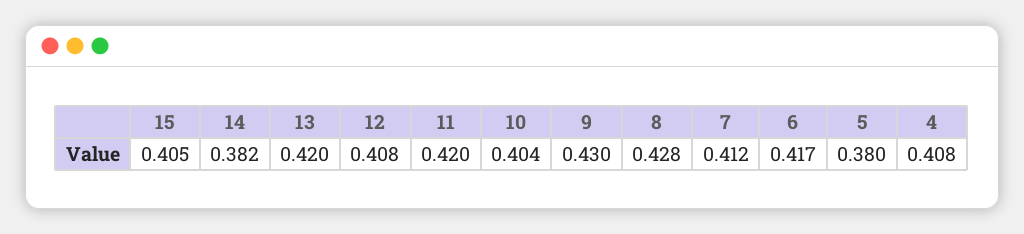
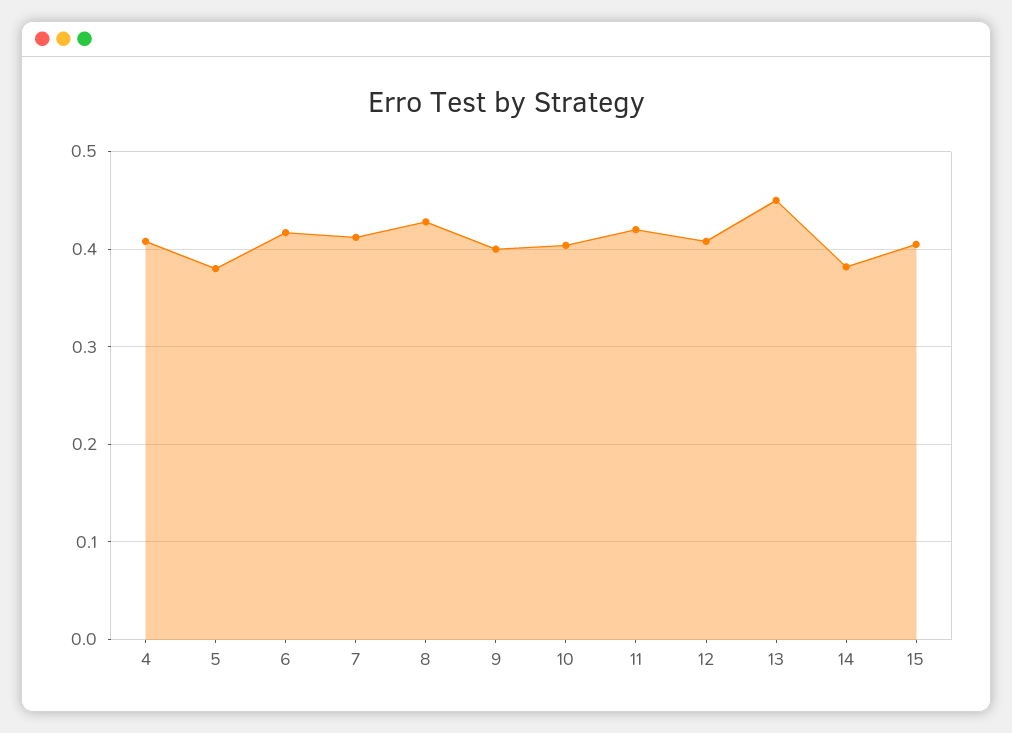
13: 0.42 -> 0.45
9: 0.43 -> 0.4

